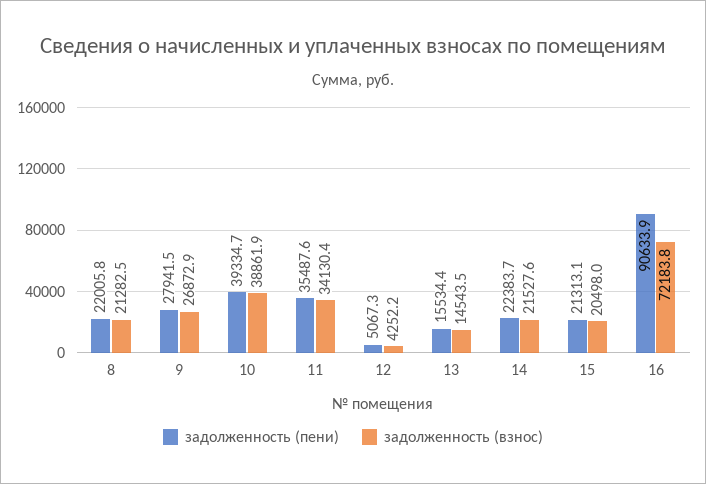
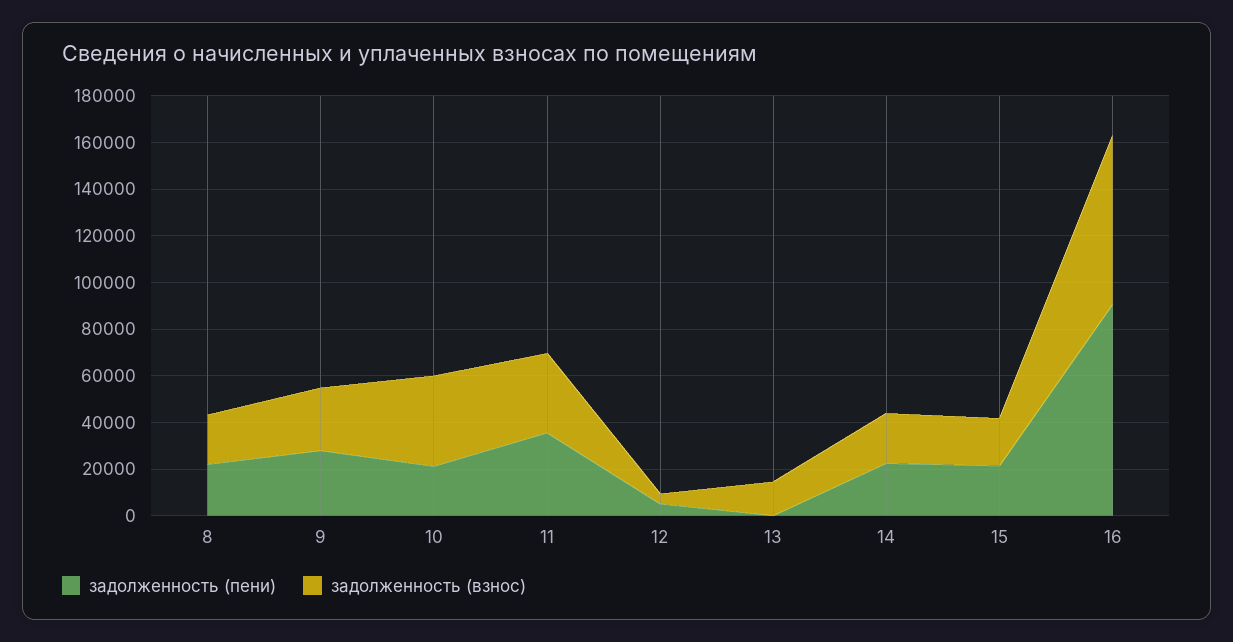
задолженность (пени), 10: 39334.7 -> 20000
задолженность (пени), 13: 15534.4 -> 0

